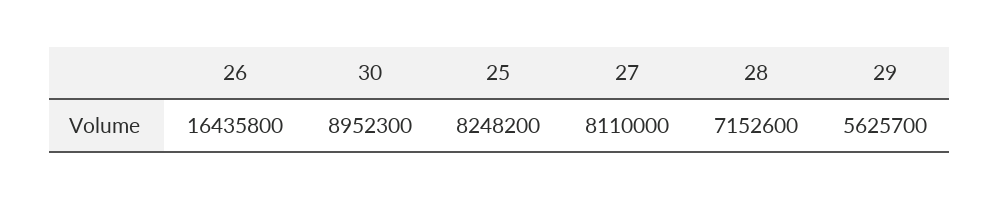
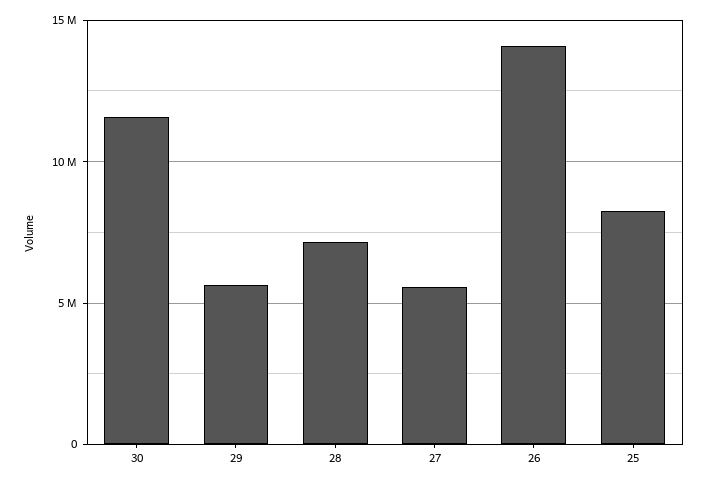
26: 16435800 -> 14000000
30: 8952300 -> 11500000
27: 8110000 -> 5500000

